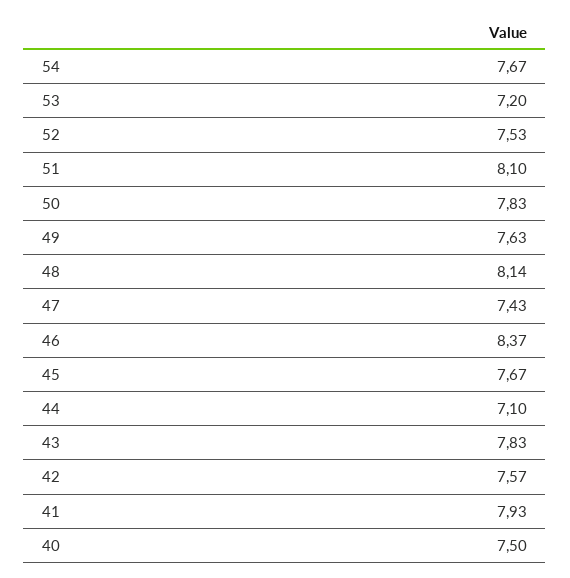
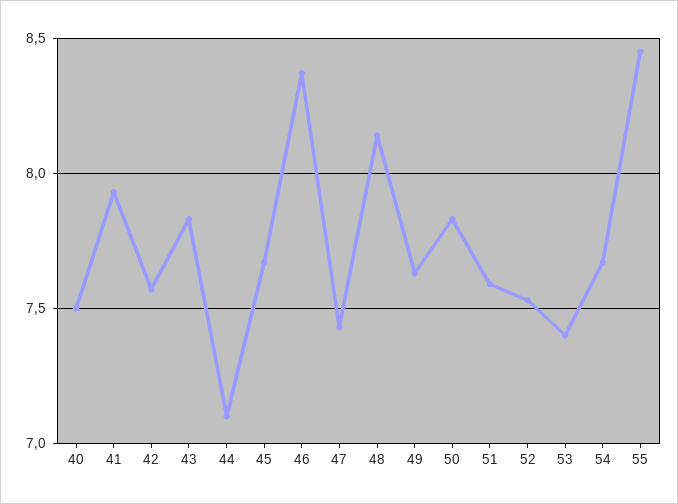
53: 7.2 -> 7.4
51: 8.1 -> 7.6
55: none -> 8.45

